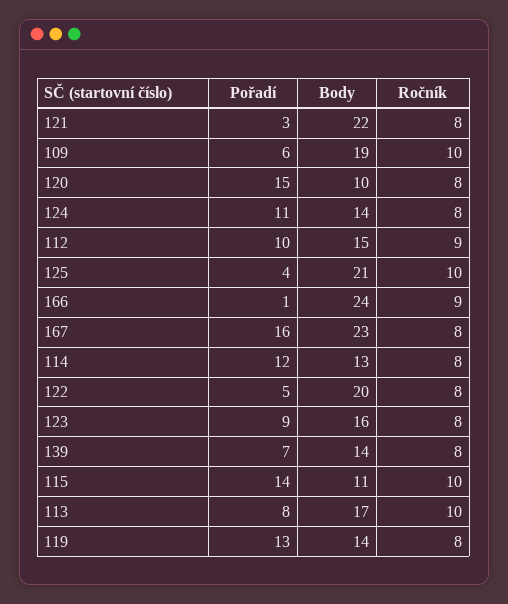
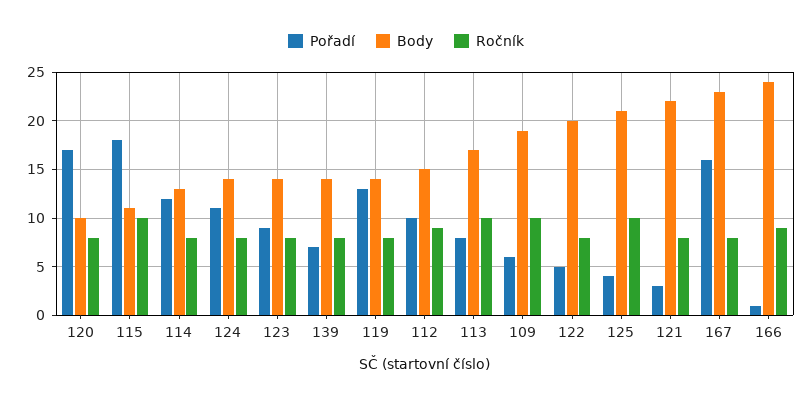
Pořadí, 120: 15 -> 17
Body, 123: 16 -> 14
Pořadí, 115: 14 -> 18

